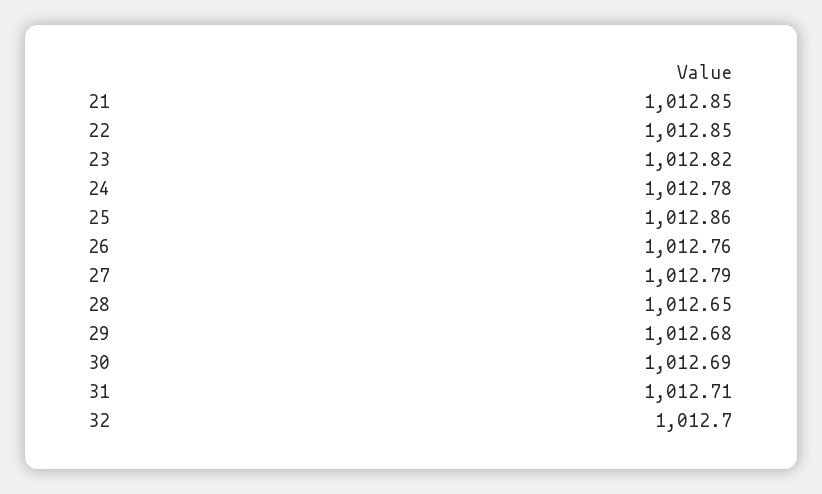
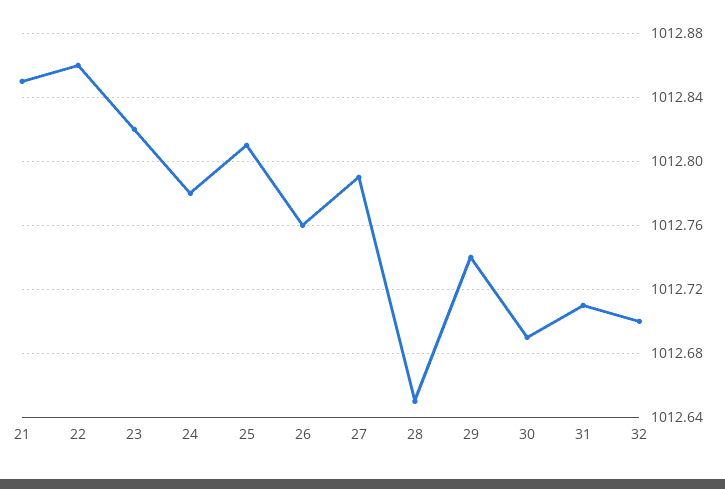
22: 1012.85 -> 1012.86
25: 1012.86 -> 1012.81
29: 1012.68 -> 1012.74

